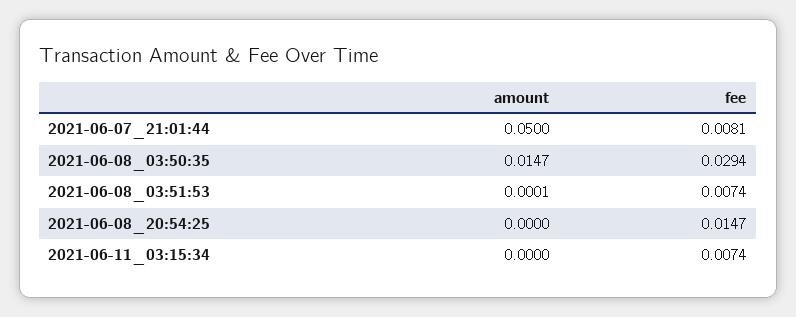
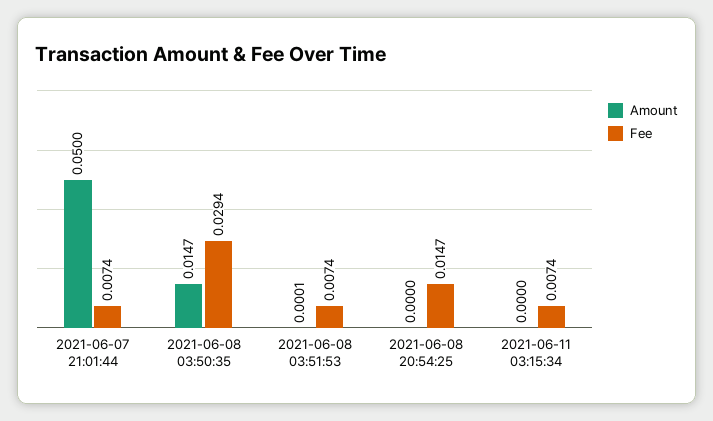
fee, 2021-06-07_21:01:44: 0.0081 -> 0.0074

